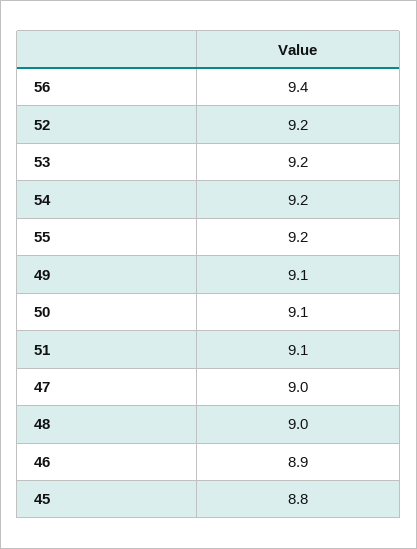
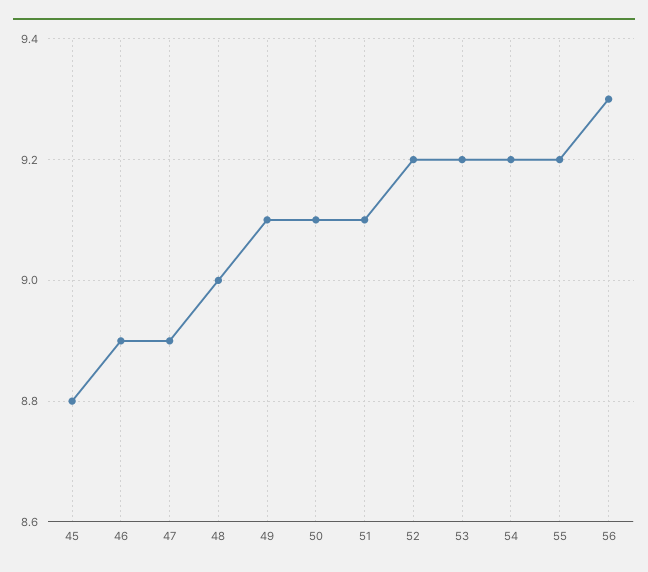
56: 9.4 -> 9.3
47: 9 -> 8.9

